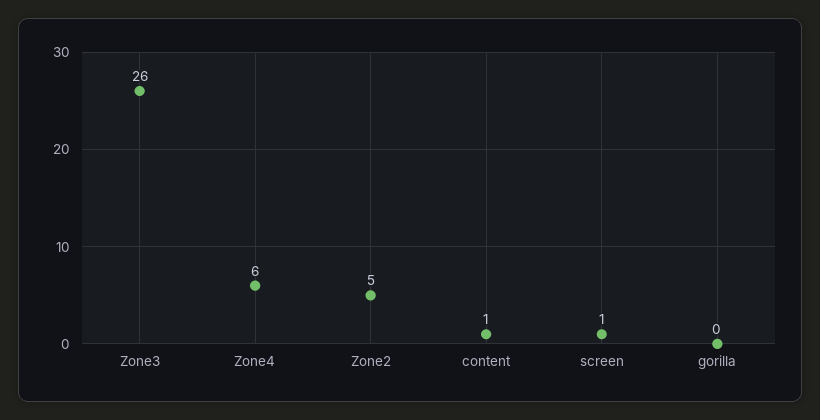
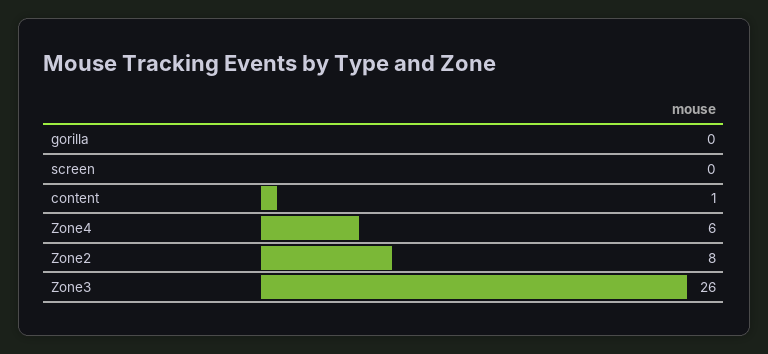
Zone2: 5 -> 8
screen: 1 -> 0

